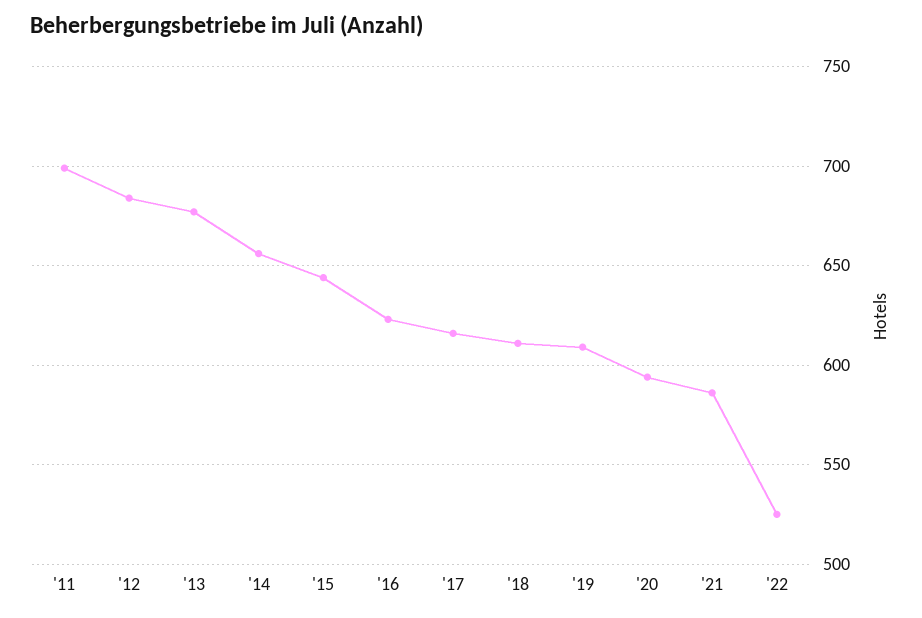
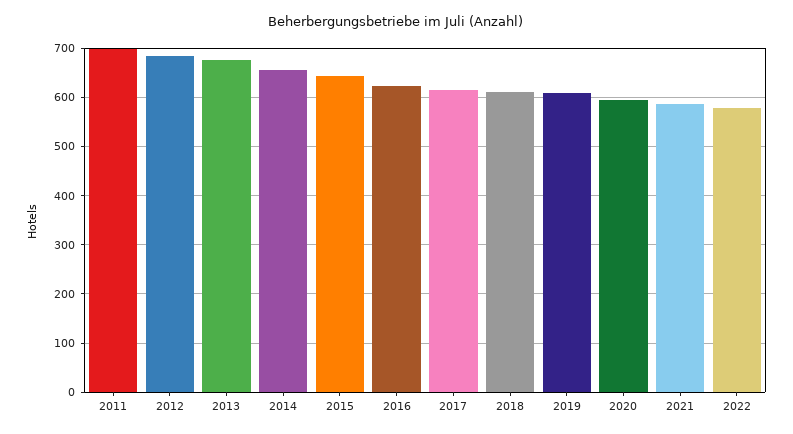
'22: 525 -> 580

